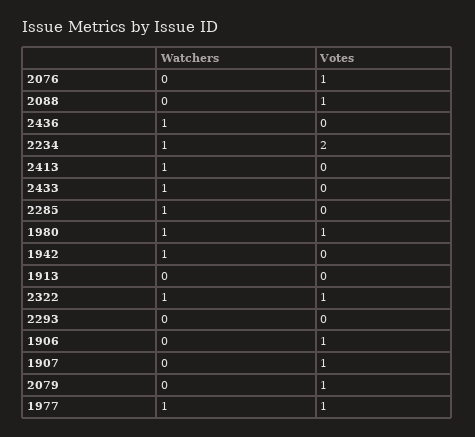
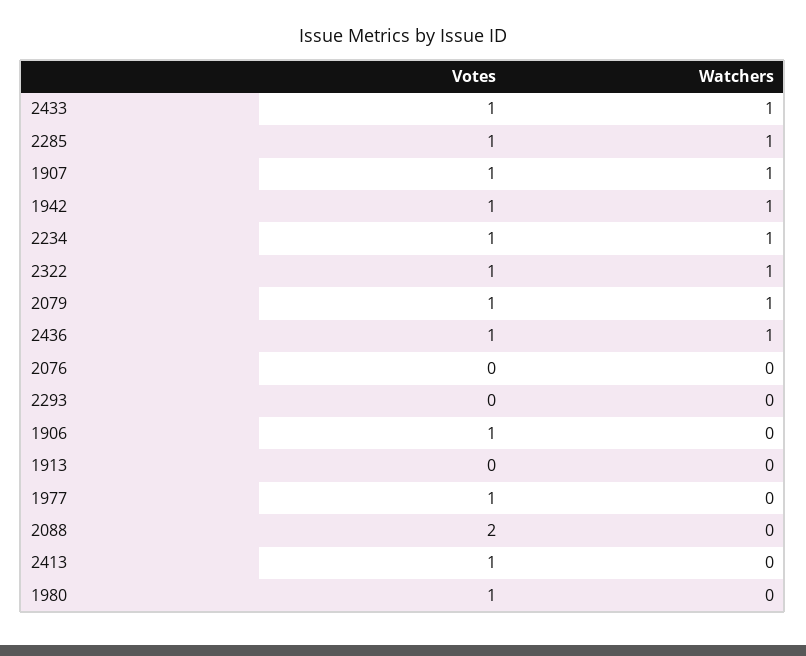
Votes, 2076: 1 -> 0
Votes, 2088: 1 -> 2
Votes, 2436: 0 -> 1
Votes, 2234: 2 -> 1
Watchers, 2413: 1 -> 0
Votes, 2413: 0 -> 1
Votes, 2433: 0 -> 1
Votes, 2285: 0 -> 1
Watchers, 1980: 1 -> 0
Votes, 1942: 0 -> 1
Watchers, 1907: 0 -> 1
Watchers, 2079: 0 -> 1
Watchers, 1977: 1 -> 0

